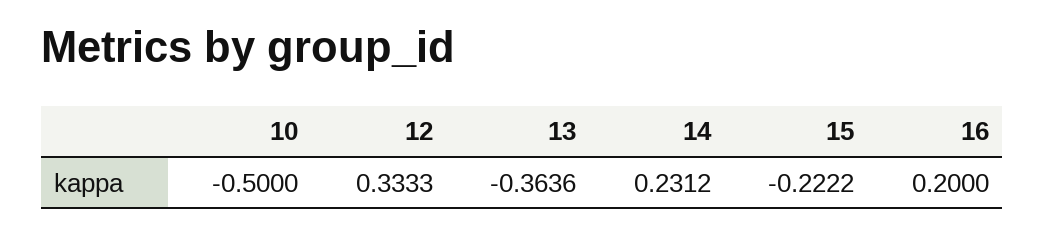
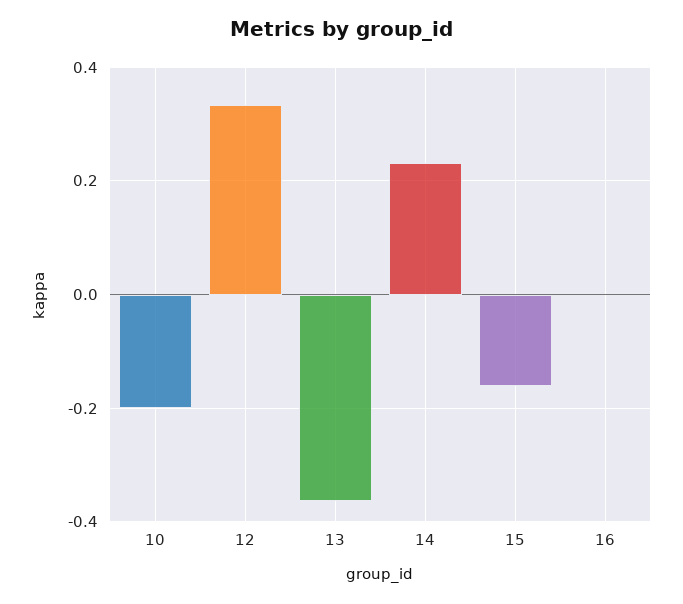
10: -0.5 -> -0.2
15: -0.2222 -> -0.16
16: 0.2 -> 0

